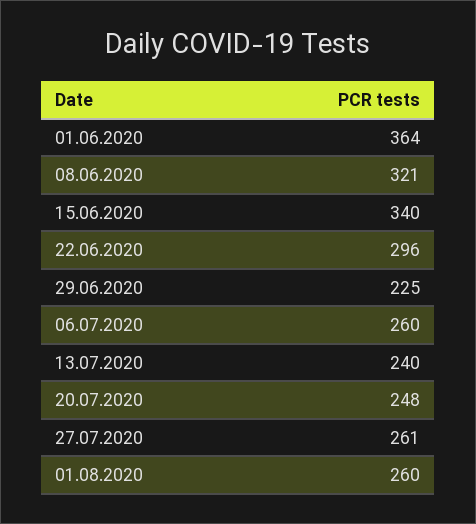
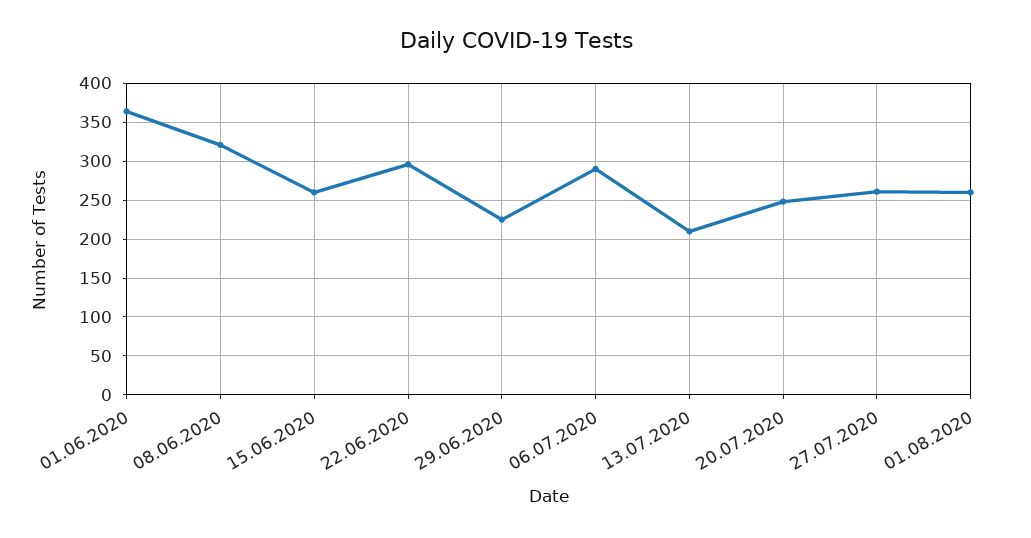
15.06.2020: 340 -> 260
06.07.2020: 260 -> 290
13.07.2020: 240 -> 210

